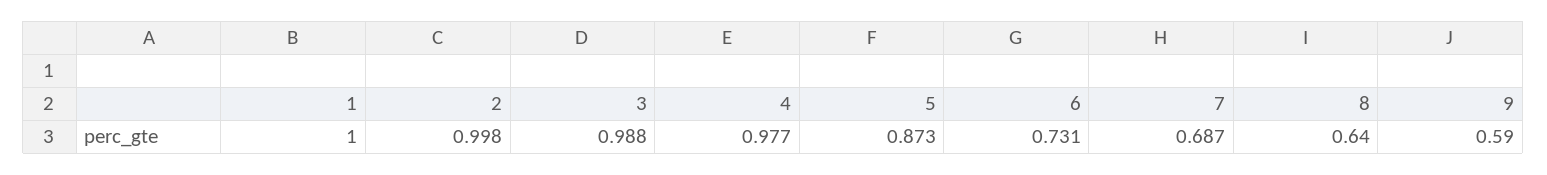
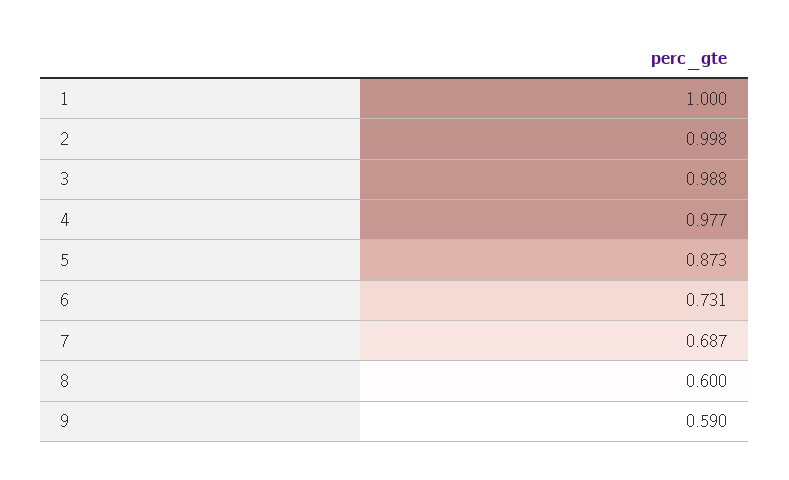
8: 0.64 -> 0.6

